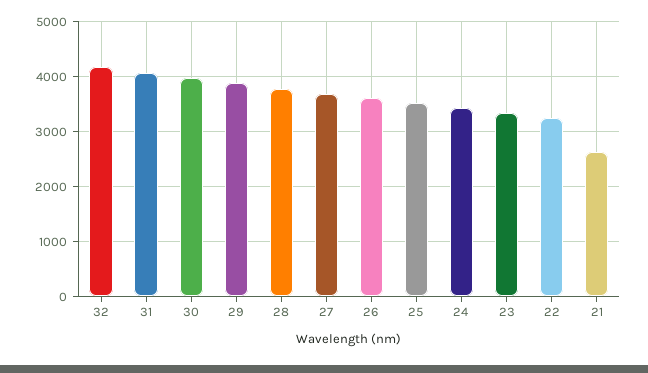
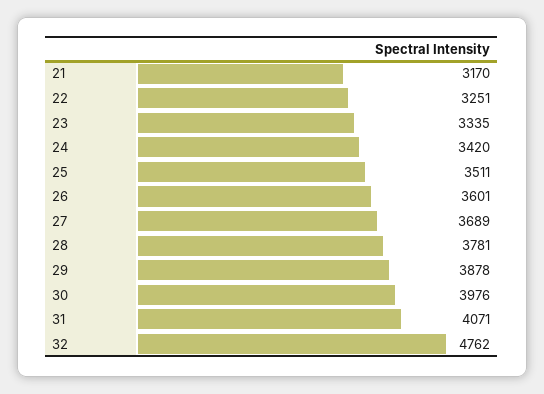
32: 4200 -> 4762
21: 2600 -> 3170

